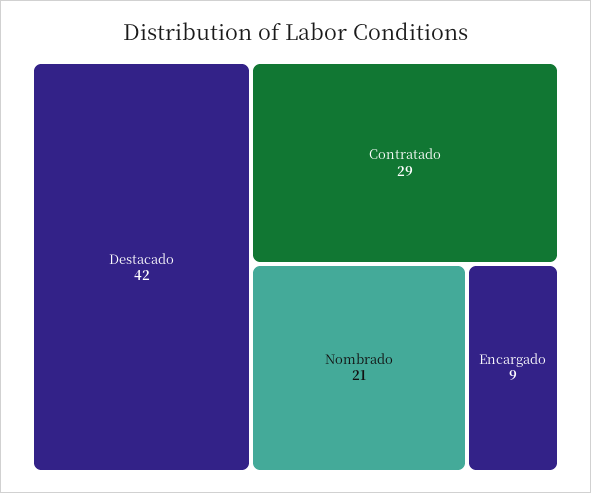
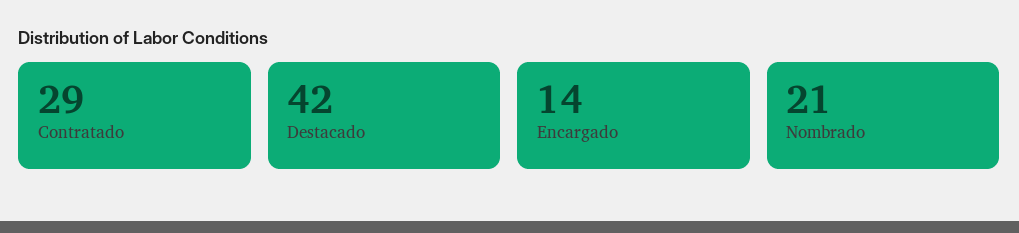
Encargado: 9 -> 14

